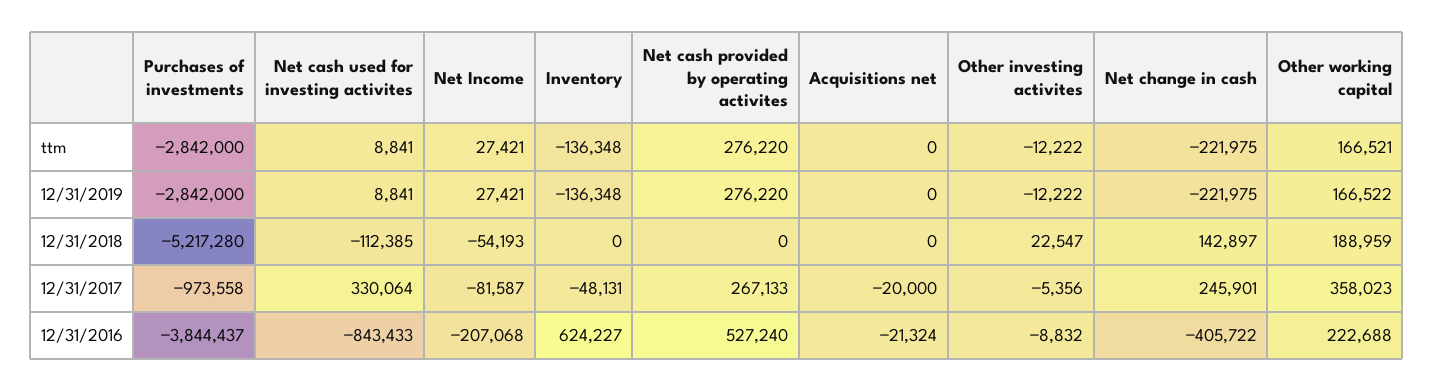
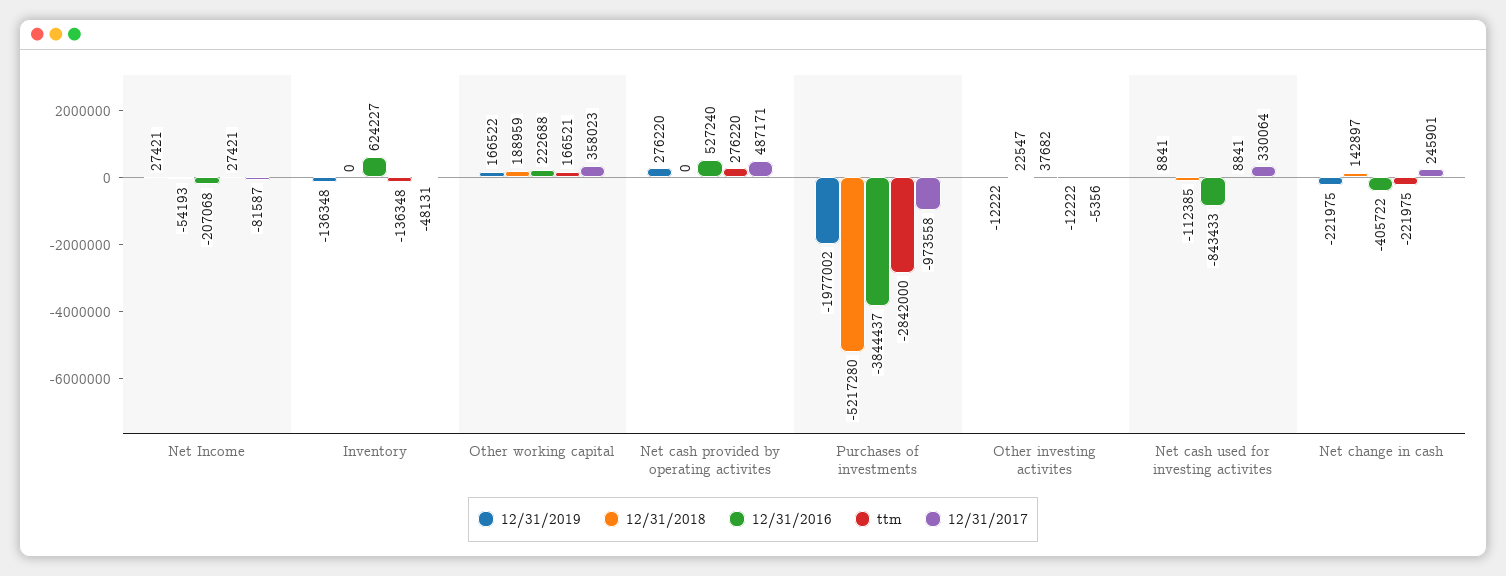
ttm, Acquisitions net: 0 -> none
12/31/2019, Purchases of investments: -2842000 -> -1977002
12/31/2019, Acquisitions net: 0 -> none
12/31/2018, Acquisitions net: 0 -> none
12/31/2017, Net cash provided by operating activites: 267133 -> 487171
12/31/2017, Acquisitions net: -20000 -> none
12/31/2016, Acquisitions net: -21324 -> none
12/31/2016, Other investing activites: -8832 -> 37682

